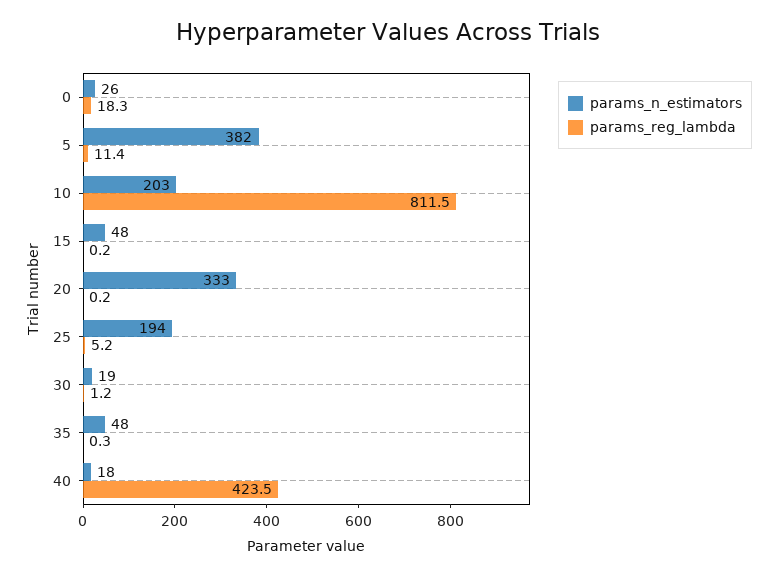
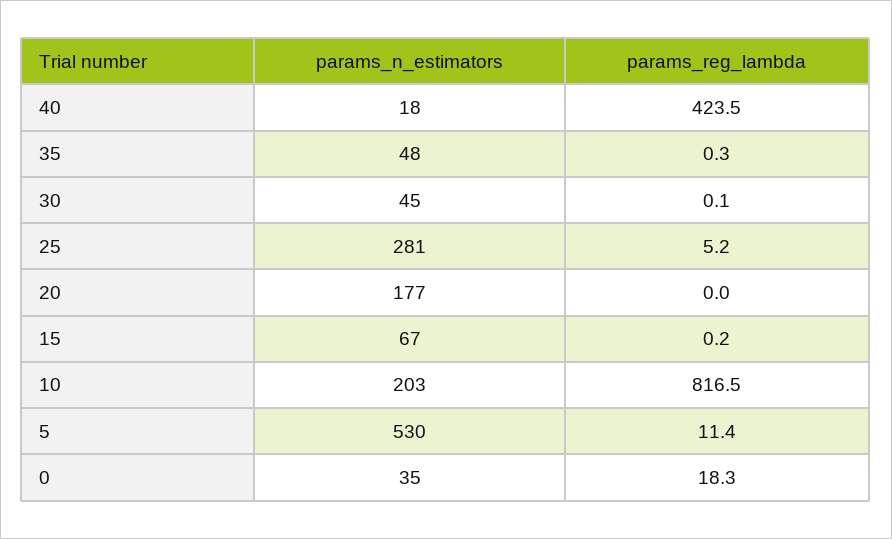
params_n_estimators, 0: 26 -> 35
params_n_estimators, 5: 382 -> 530
params_reg_lambda, 10: 811.5 -> 816.5
params_n_estimators, 15: 48 -> 67
params_n_estimators, 20: 333 -> 177
params_reg_lambda, 20: 0.2 -> 0
params_n_estimators, 25: 194 -> 281
params_n_estimators, 30: 19 -> 45
params_reg_lambda, 30: 1.2 -> 0.1

